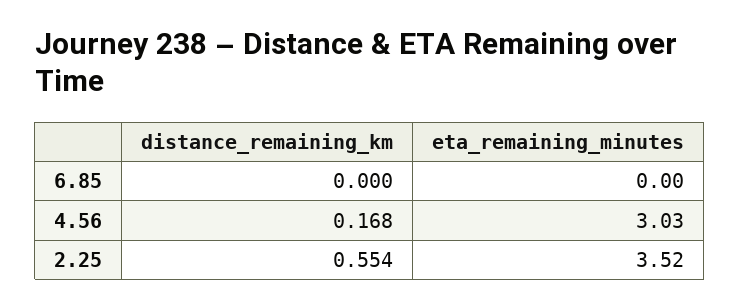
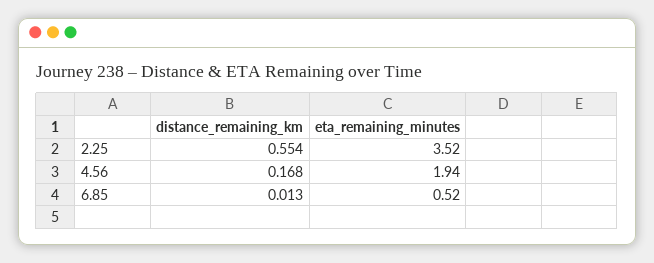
distance_remaining_km, 6.85: 0 -> 0.013
eta_remaining_minutes, 6.85: 0 -> 0.52
eta_remaining_minutes, 4.56: 3.03 -> 1.94

